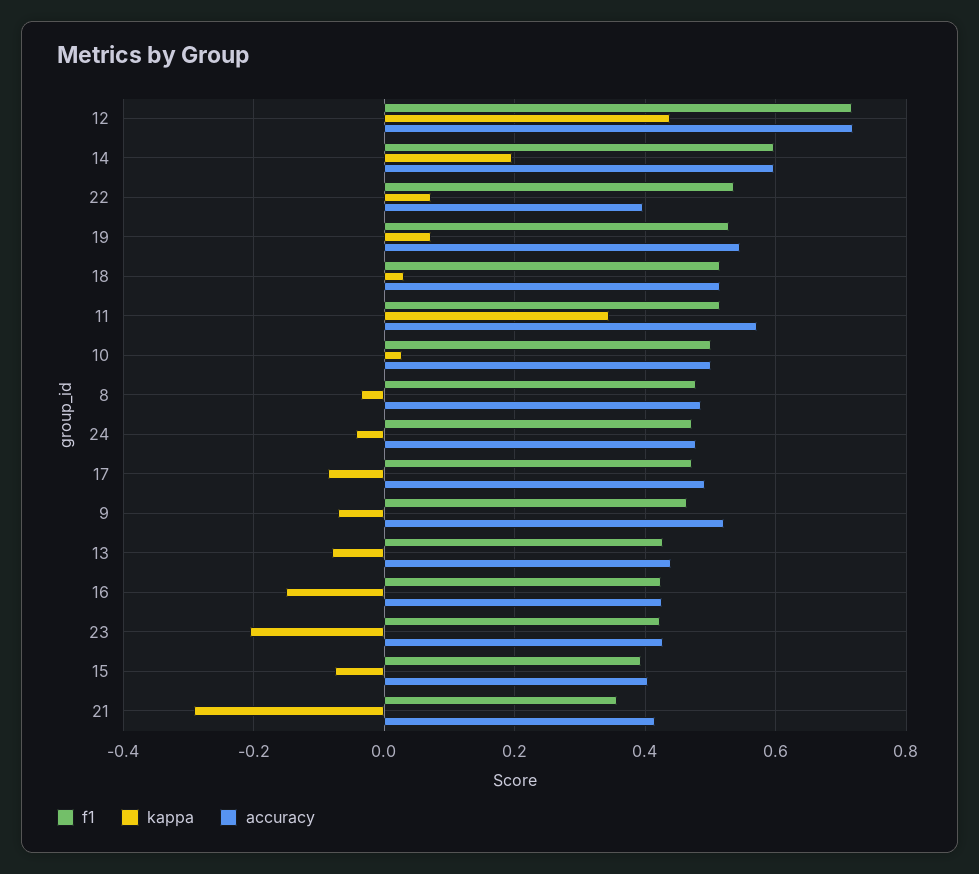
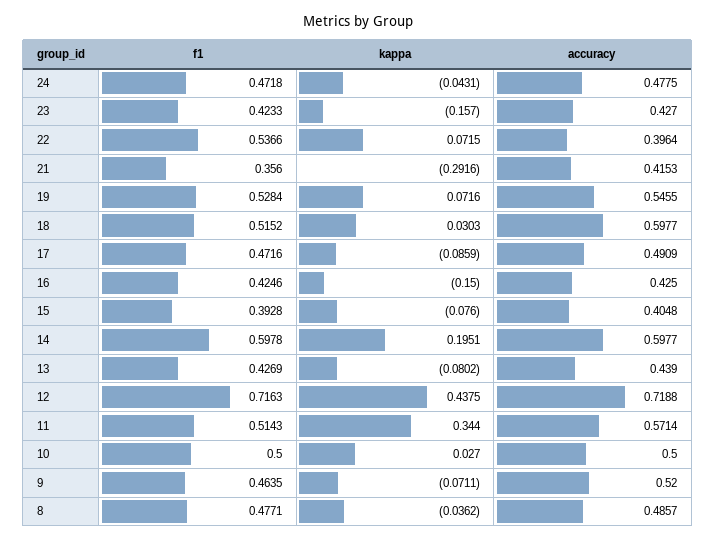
accuracy, 18: 0.52 -> 0.5977
kappa, 23: -0.2 -> -0.157

